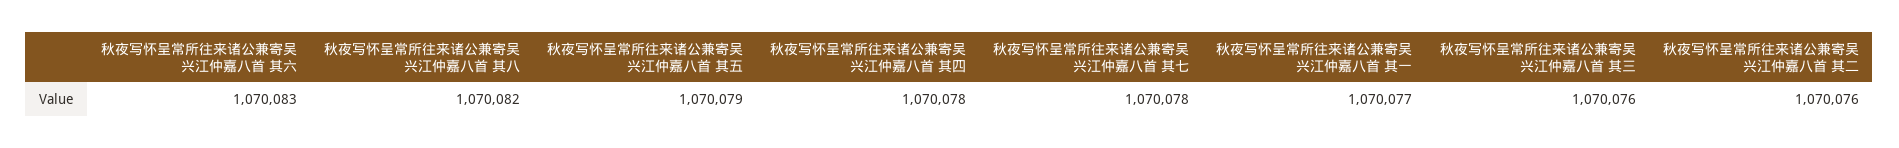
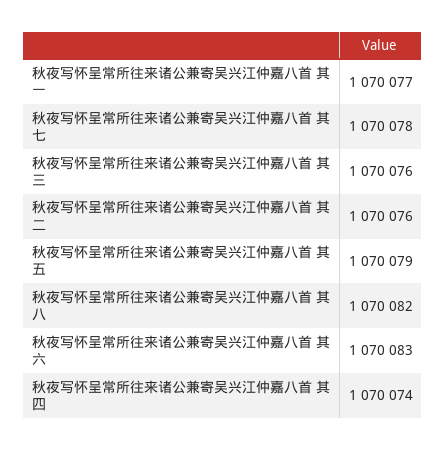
秋夜写怀呈常所往来诸公兼寄吴兴江仲嘉八首 其四: 1070078 -> 1070074

